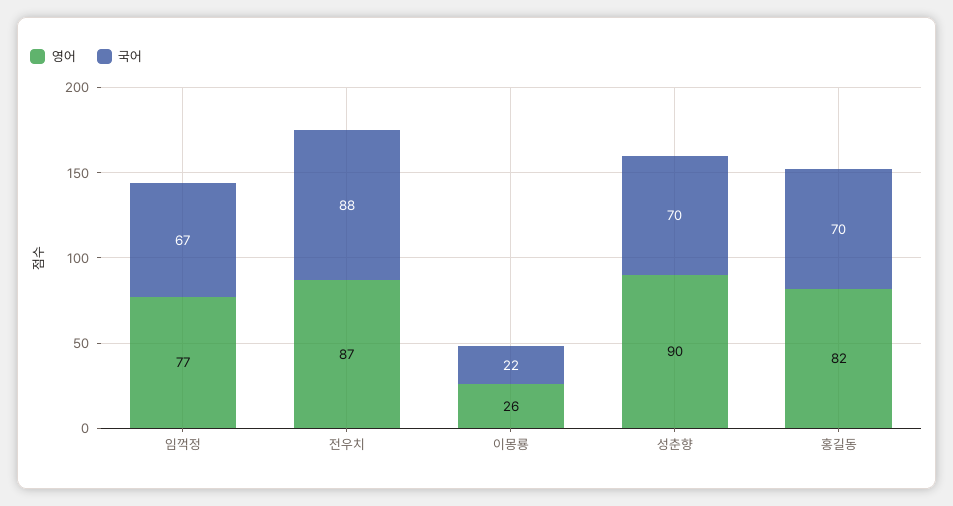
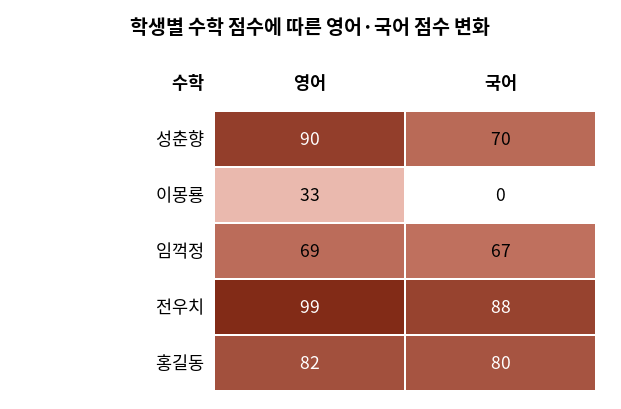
영어, 임꺽정: 77 -> 69
영어, 전우치: 87 -> 99
영어, 이몽룡: 26 -> 33
국어, 이몽룡: 22 -> 0
국어, 홍길동: 70 -> 80

